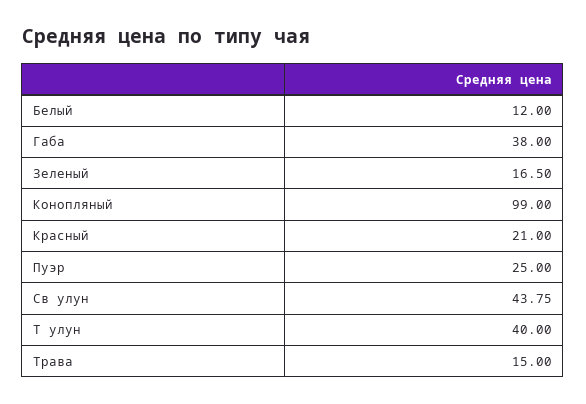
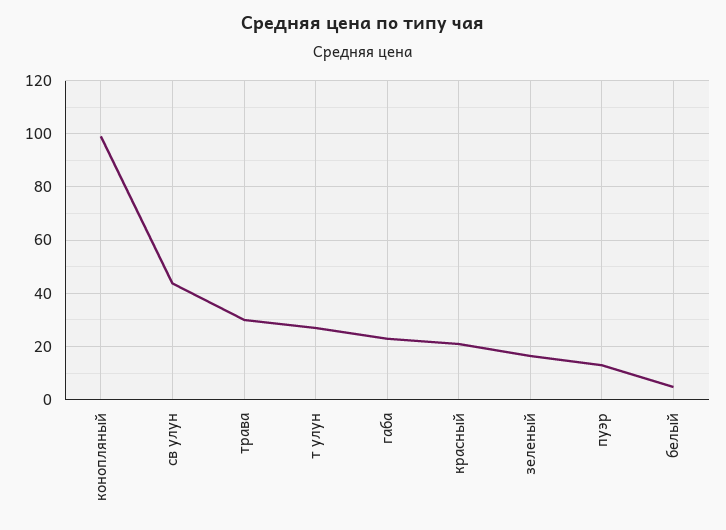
Белый: 12 -> 5
Габа: 38 -> 22.5
Пуэр: 25 -> 12.5
Т улун: 40 -> 27.5
Трава: 15 -> 30

